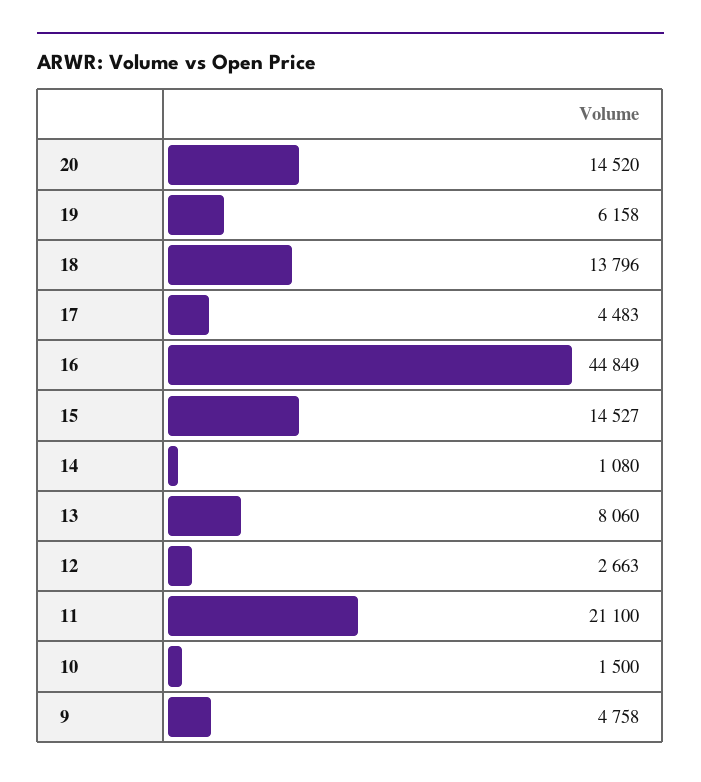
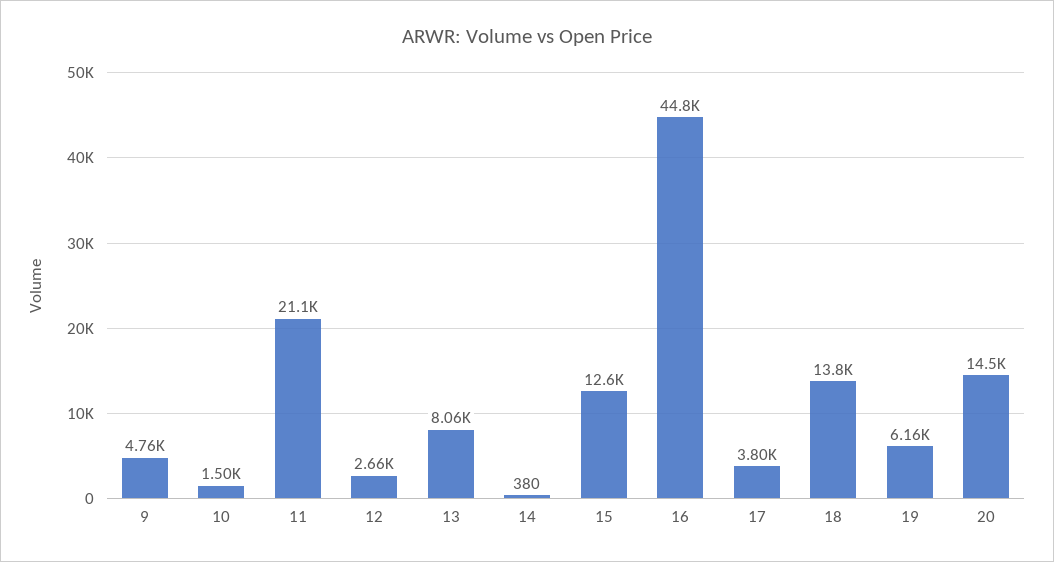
17: 4483 -> 3800
15: 14527 -> 12600
14: 1080 -> 380

